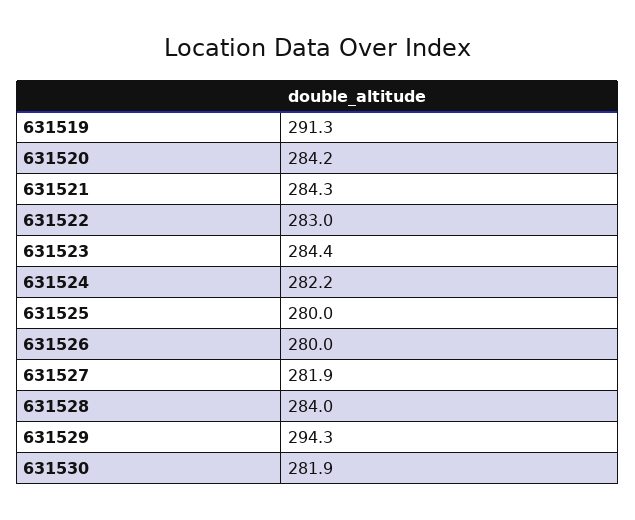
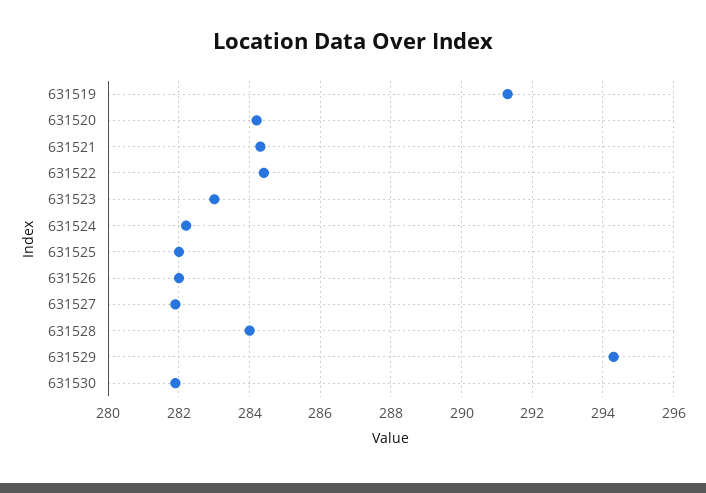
631522: 283 -> 284.5
631523: 284.4 -> 283
631525: 280 -> 282
631526: 280 -> 282

